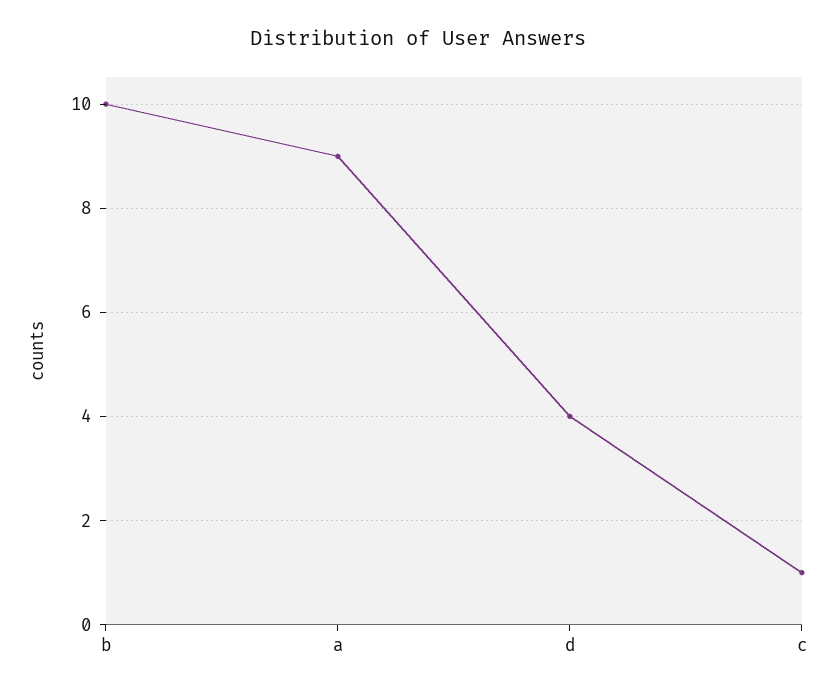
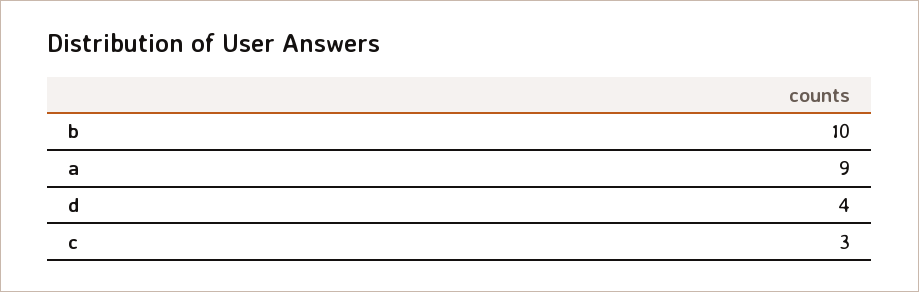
c: 1 -> 3

